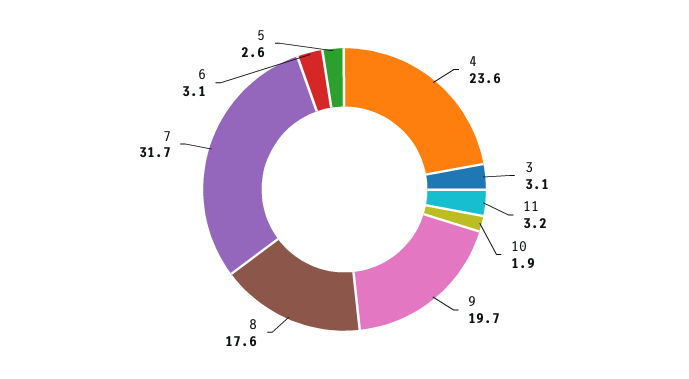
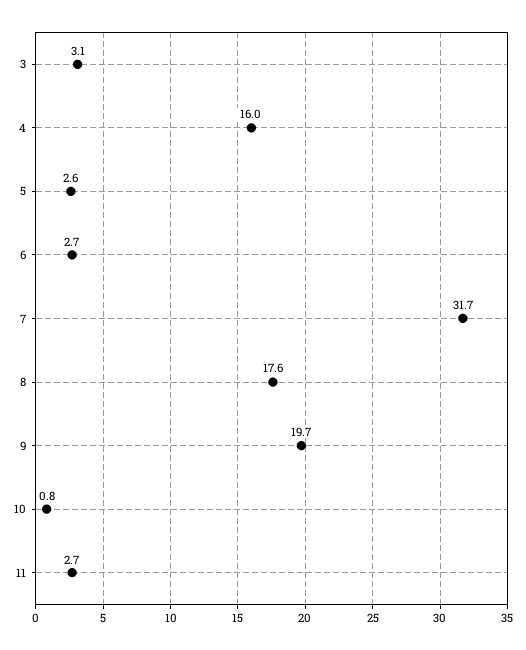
4: 23.6 -> 16
11: 3.2 -> 2.7
10: 1.9 -> 0.8
6: 3.1 -> 2.7

